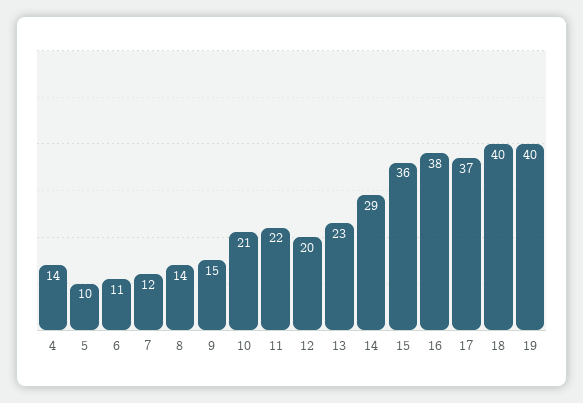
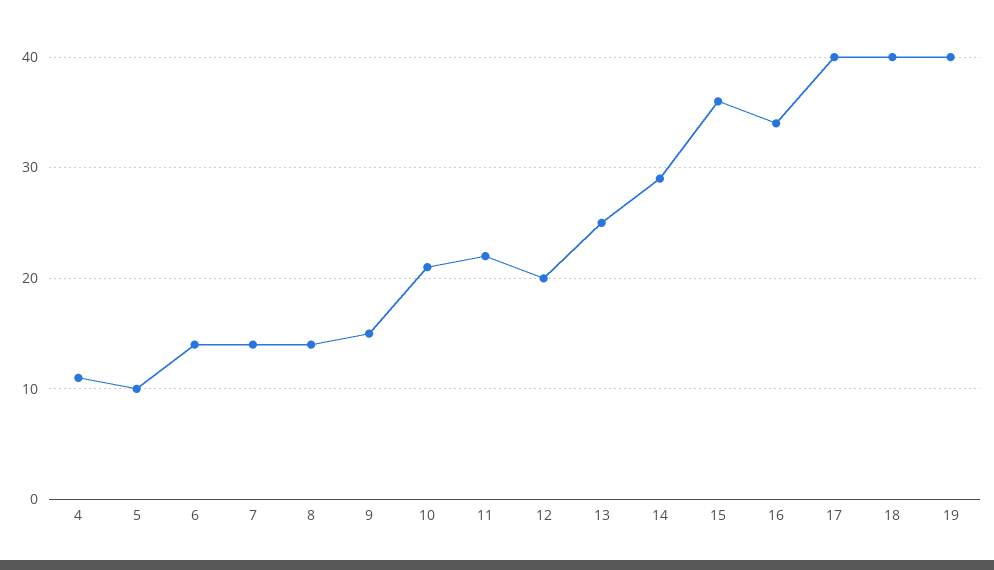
4: 14 -> 11
6: 11 -> 14
7: 12 -> 14
13: 23 -> 25
16: 38 -> 34
17: 37 -> 40

